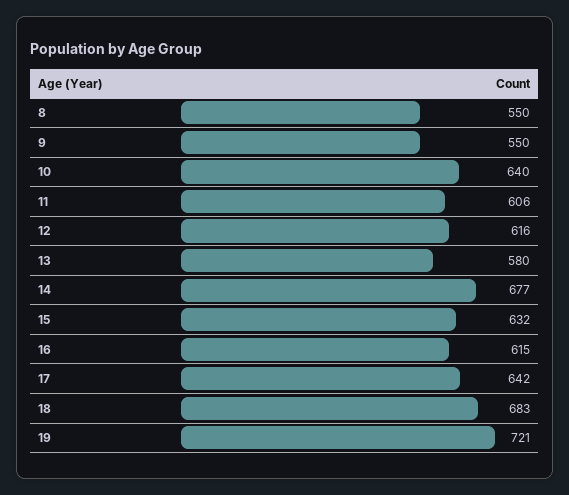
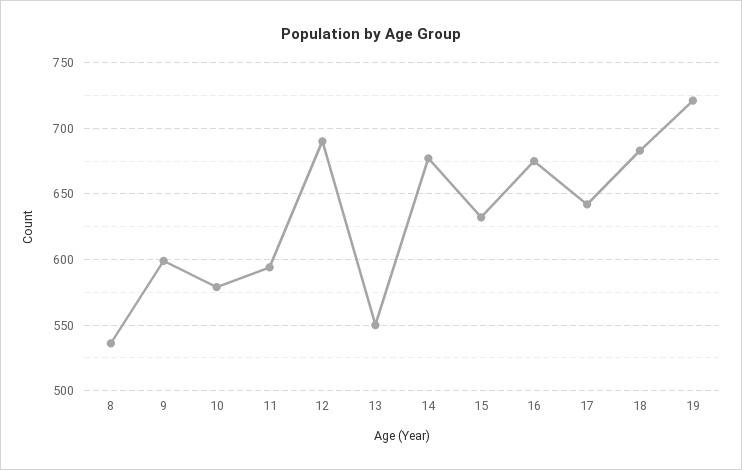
8: 550 -> 535
9: 550 -> 600
10: 640 -> 580
11: 606 -> 595
12: 616 -> 690
13: 580 -> 550
16: 615 -> 675

